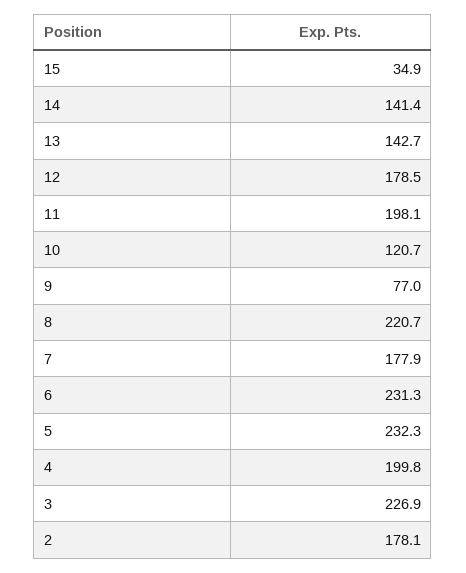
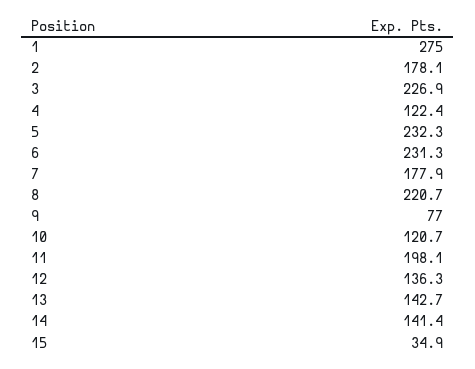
12: 178.5 -> 136.3
4: 199.8 -> 122.4
1: none -> 275

